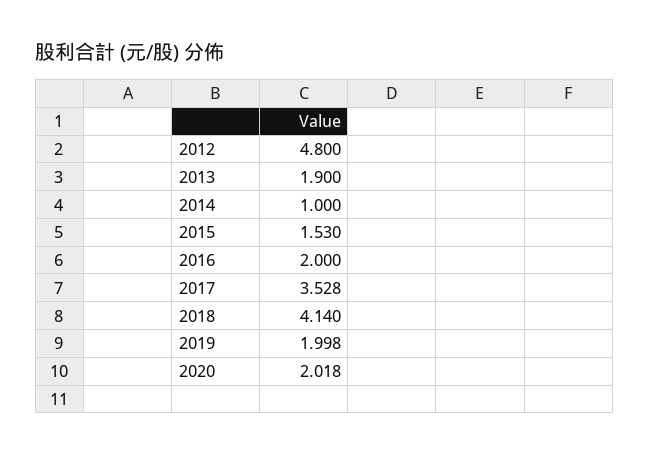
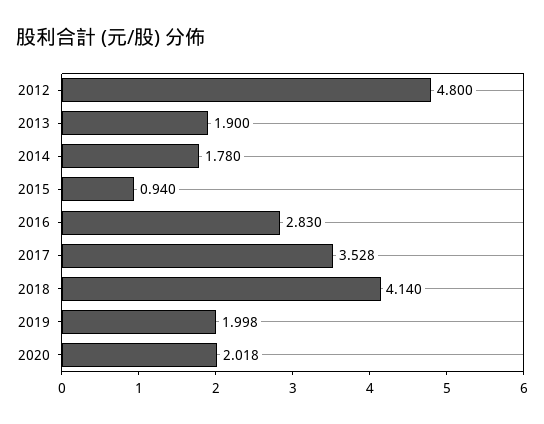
2014: 1 -> 1.78
2015: 1.53 -> 0.94
2016: 2 -> 2.83

